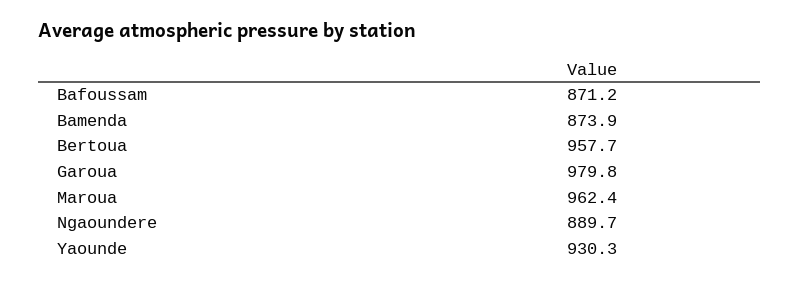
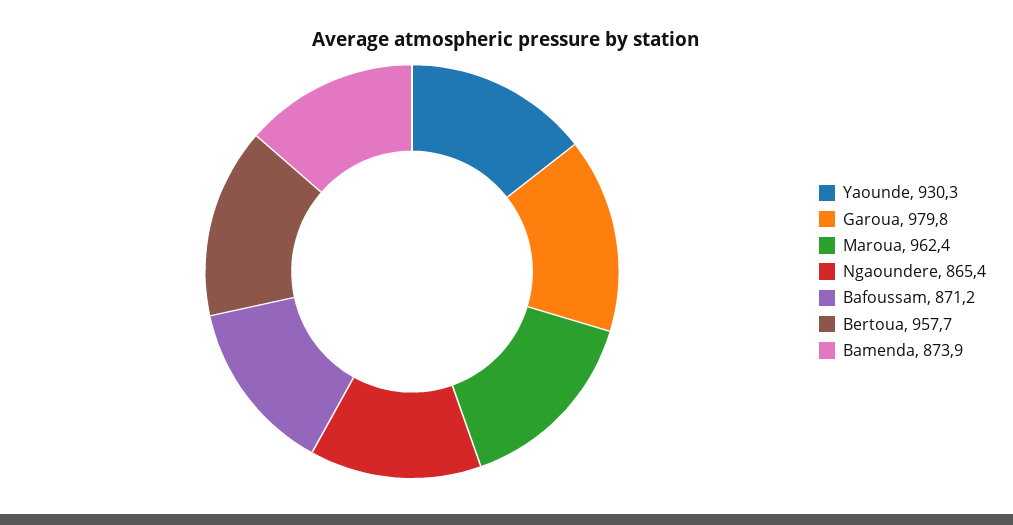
Ngaoundere: 889.7 -> 865.4

